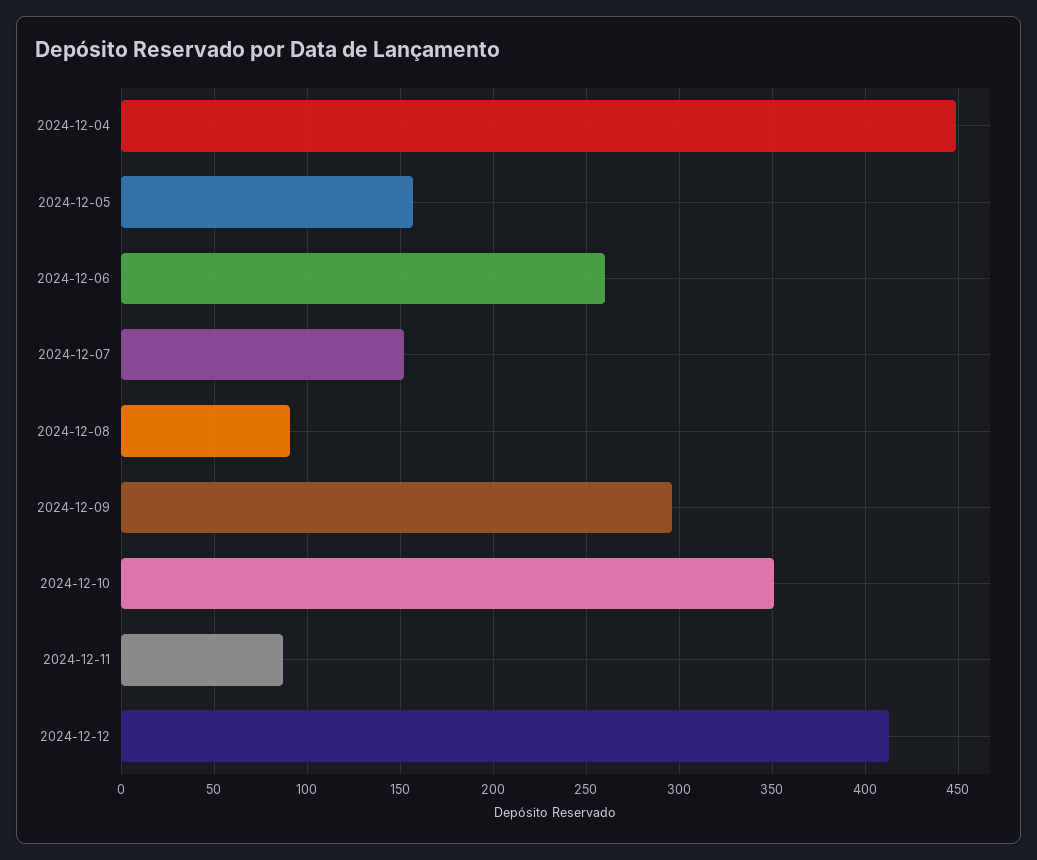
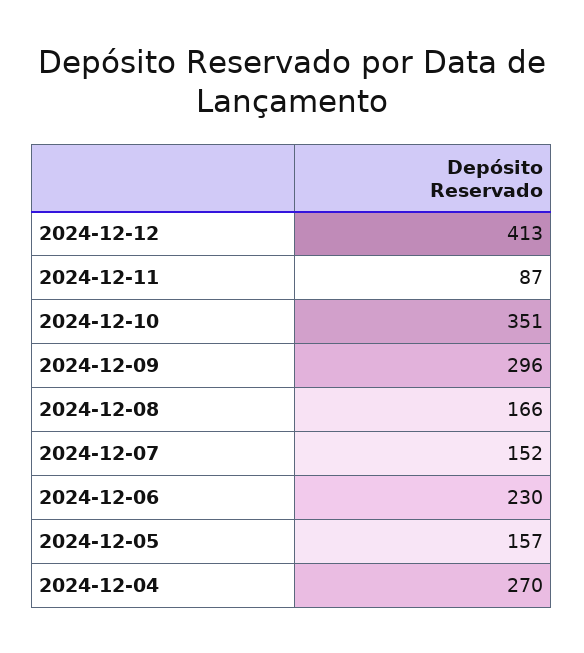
2024-12-04: 450 -> 270
2024-12-06: 260 -> 230
2024-12-08: 90 -> 166

